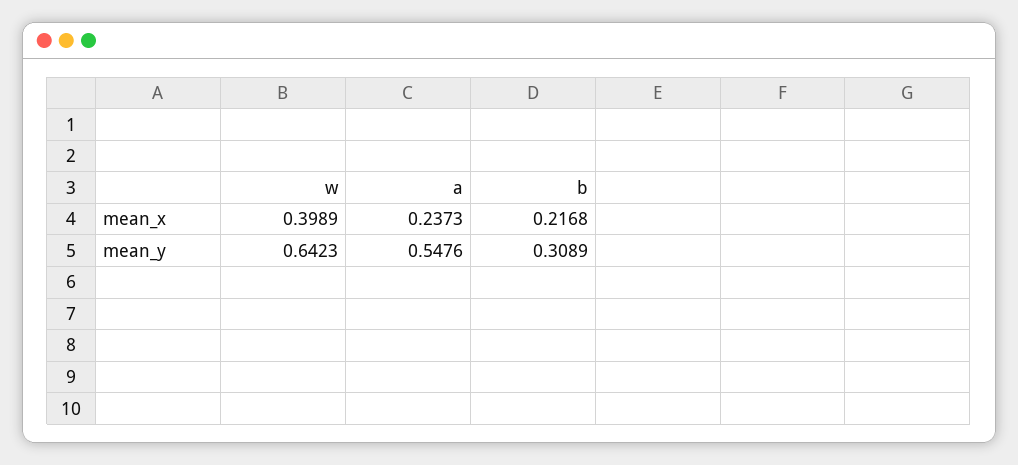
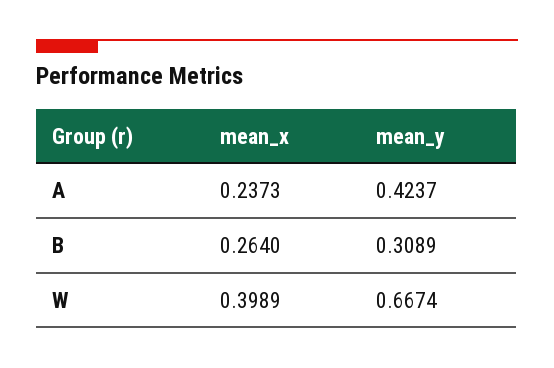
b, mean_x: 0.2168 -> 0.264
w, mean_y: 0.6423 -> 0.6674
a, mean_y: 0.5476 -> 0.4237

